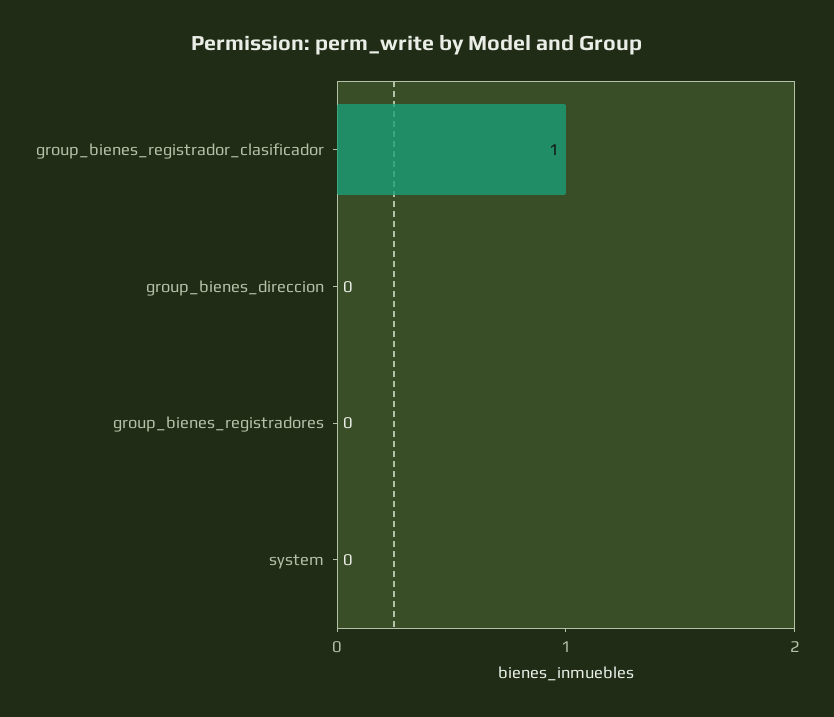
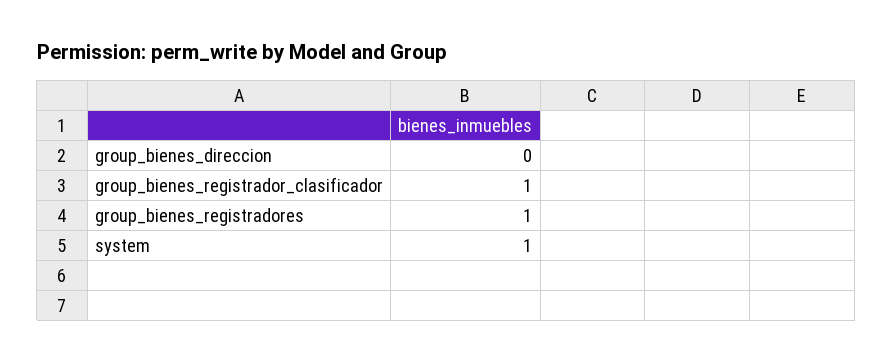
group_bienes_registradores: 0 -> 1
system: 0 -> 1

